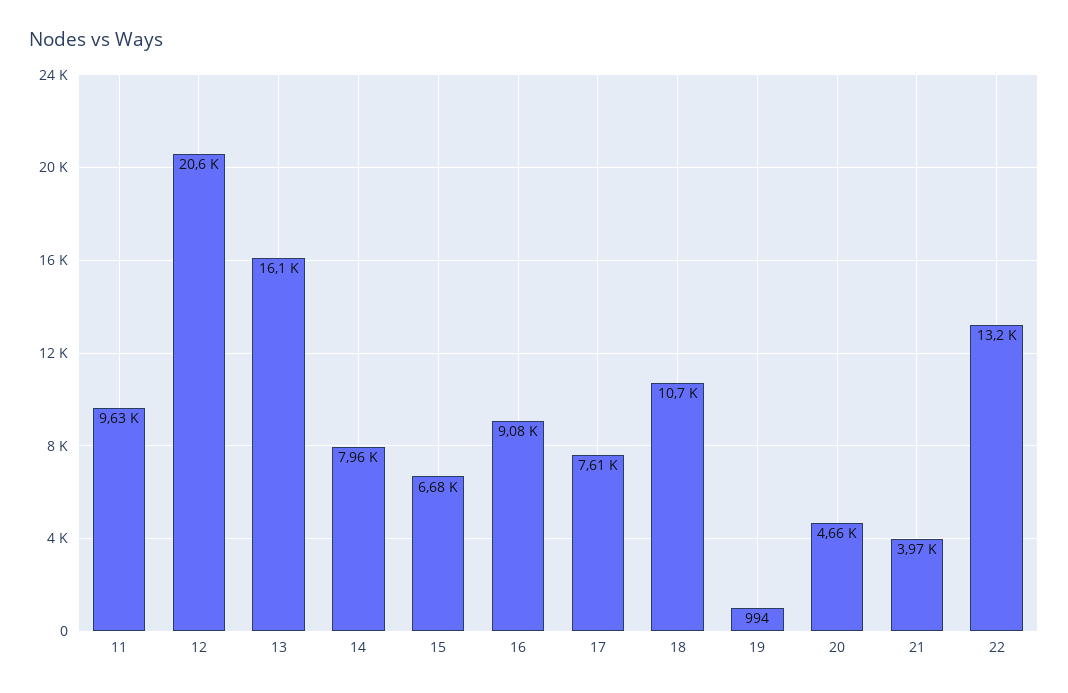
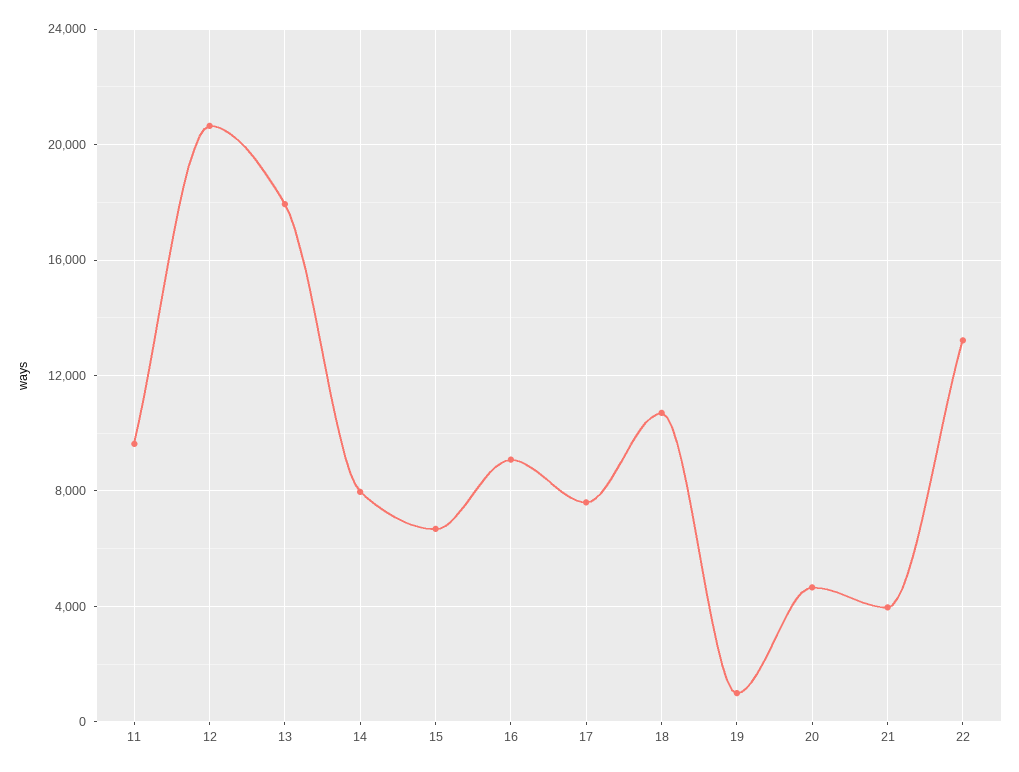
13: 16100 -> 18000

